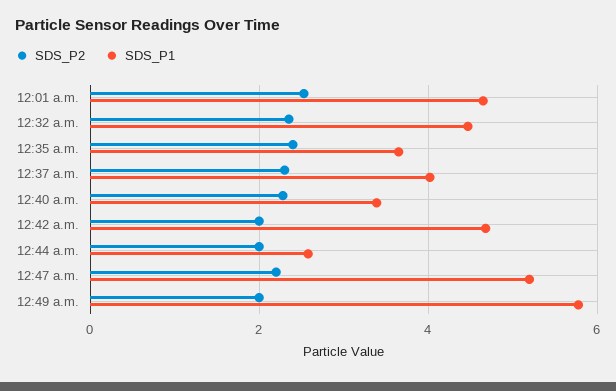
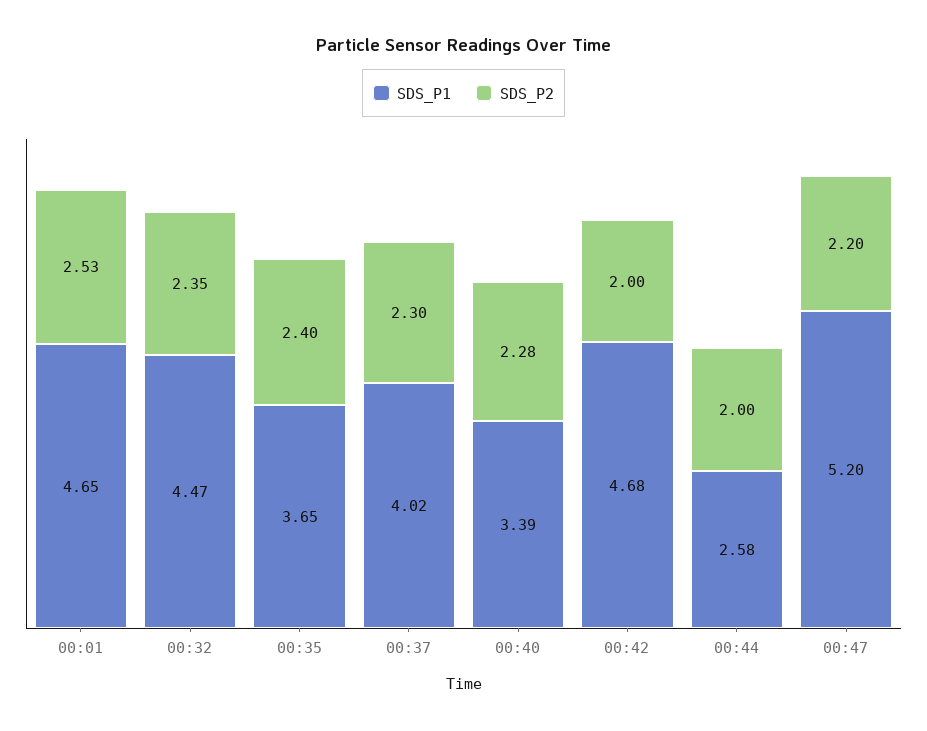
SDS_P2, 12:49 a.m.: 2 -> none
SDS_P1, 12:49 a.m.: 5.8 -> none

